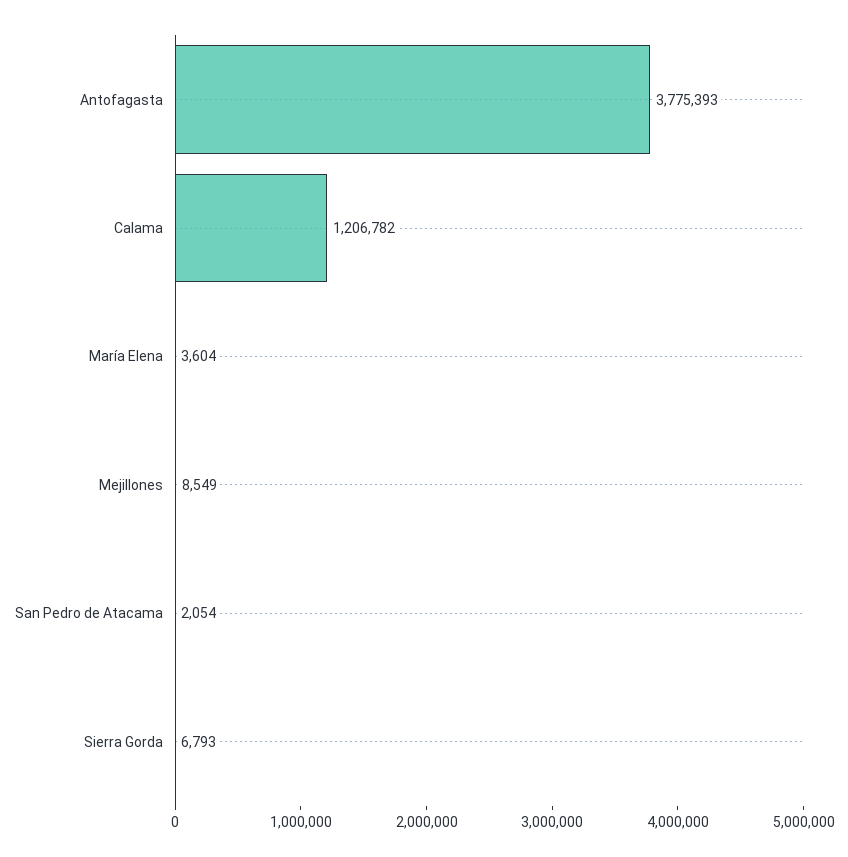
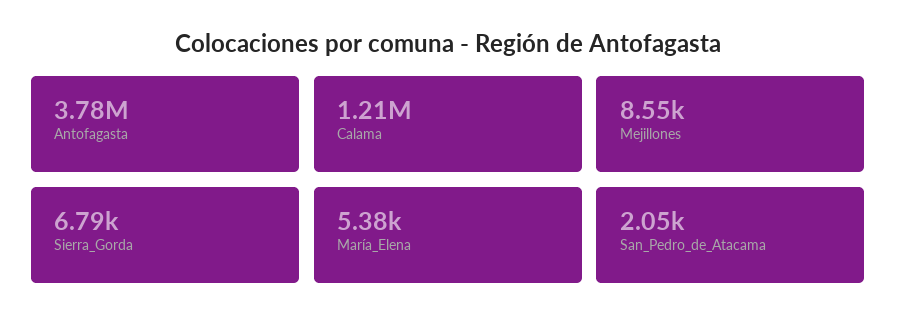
María Elena: 3604 -> 5380

